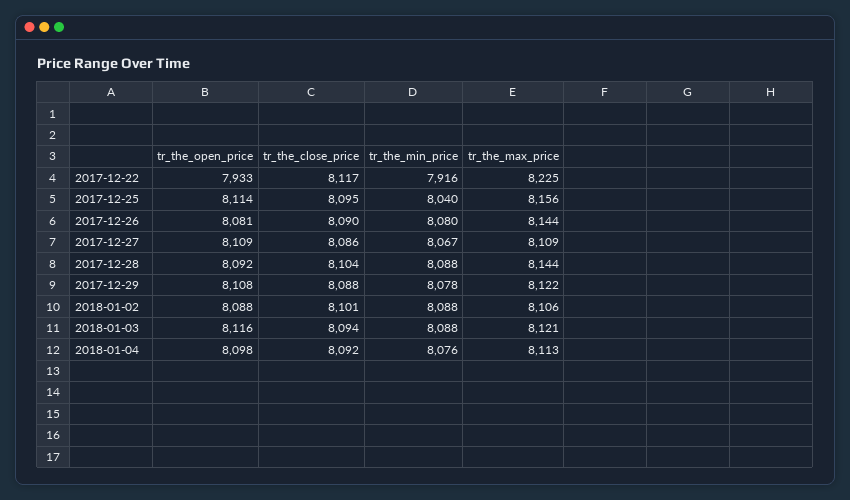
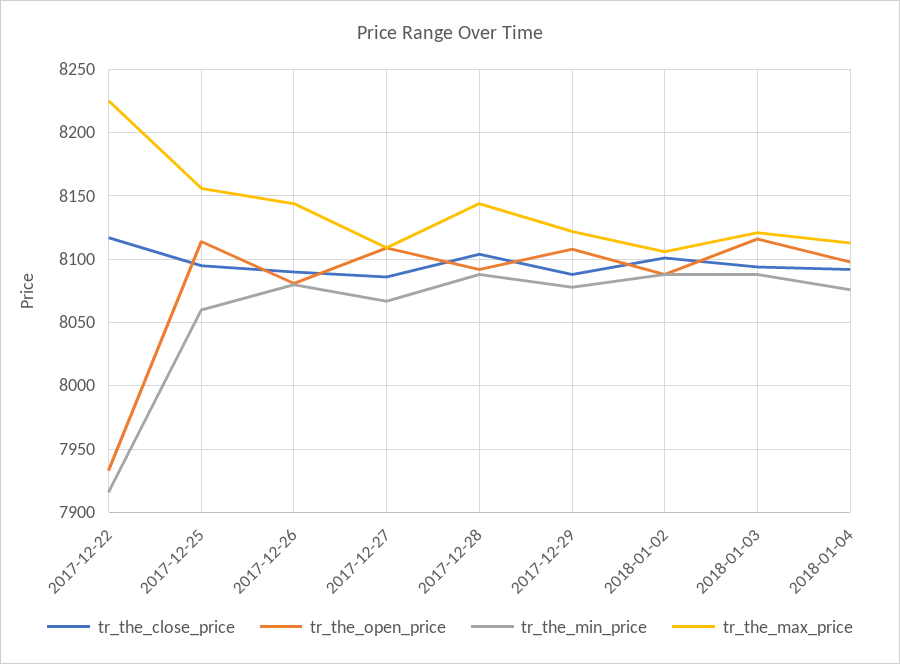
tr_the_min_price, 2017-12-25: 8040 -> 8060

